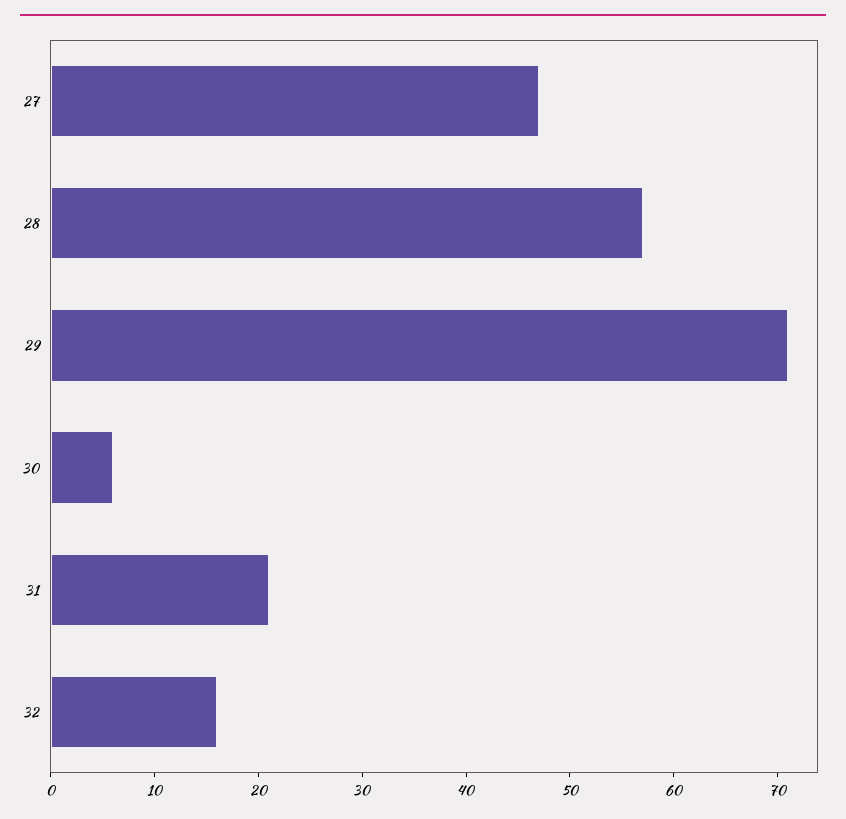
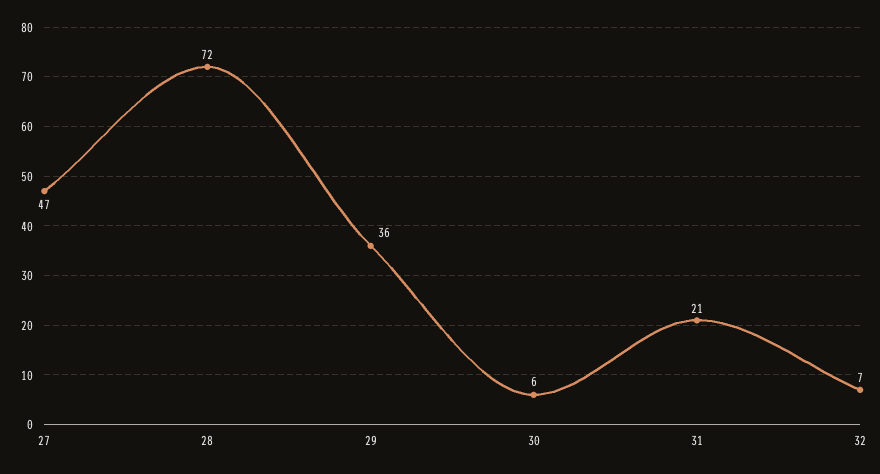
28: 57 -> 72
29: 71 -> 36
32: 16 -> 7

